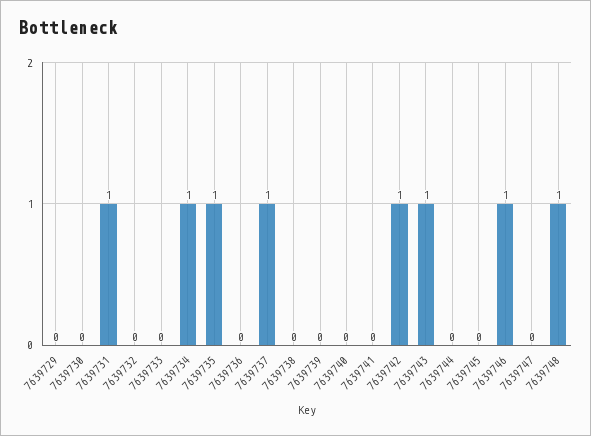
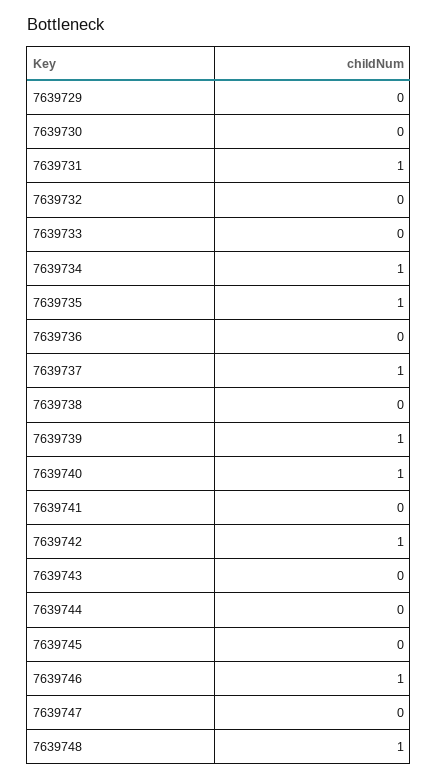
7639739: 0 -> 1
7639740: 0 -> 1
7639743: 1 -> 0

